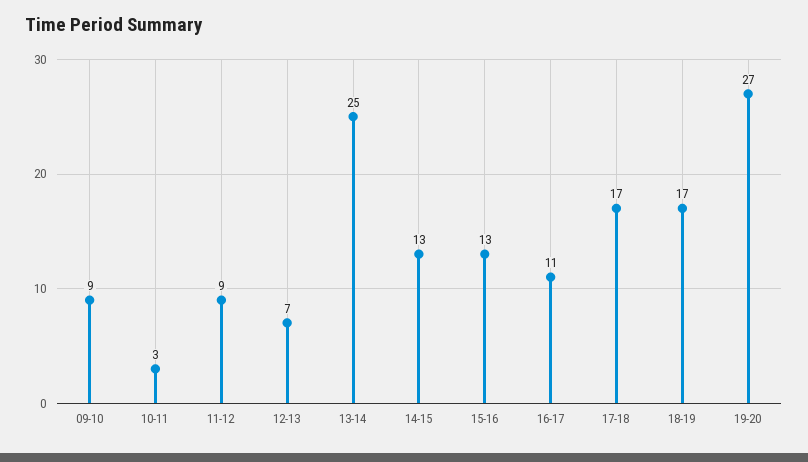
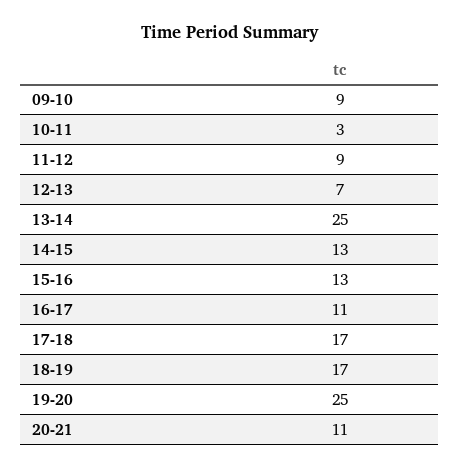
19-20: 27 -> 25
20-21: none -> 11

